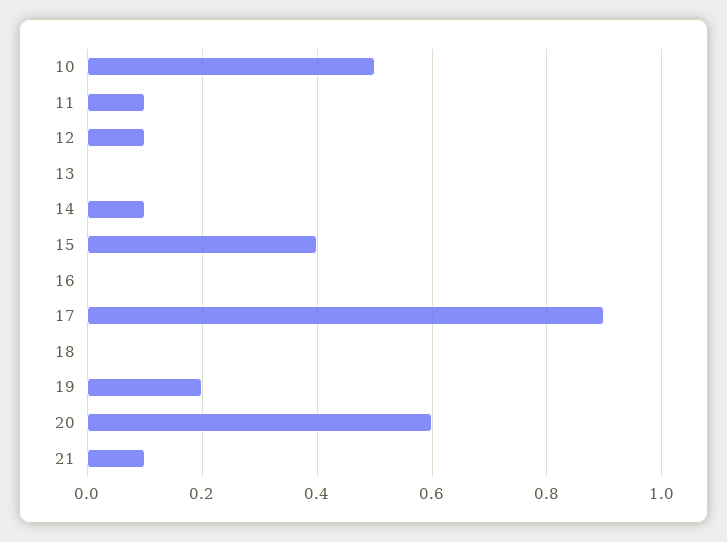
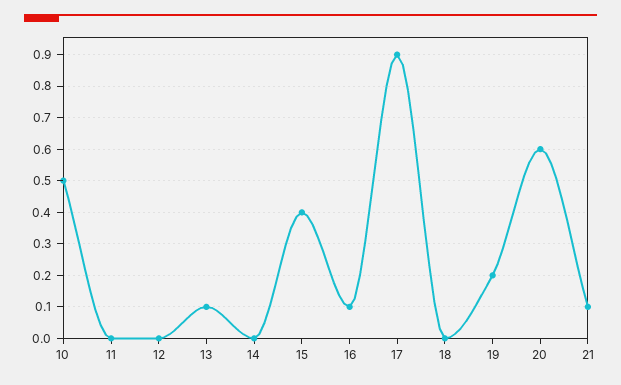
11: 0.1 -> 0
12: 0.1 -> 0
13: 0 -> 0.1
14: 0.1 -> 0
16: 0 -> 0.1

